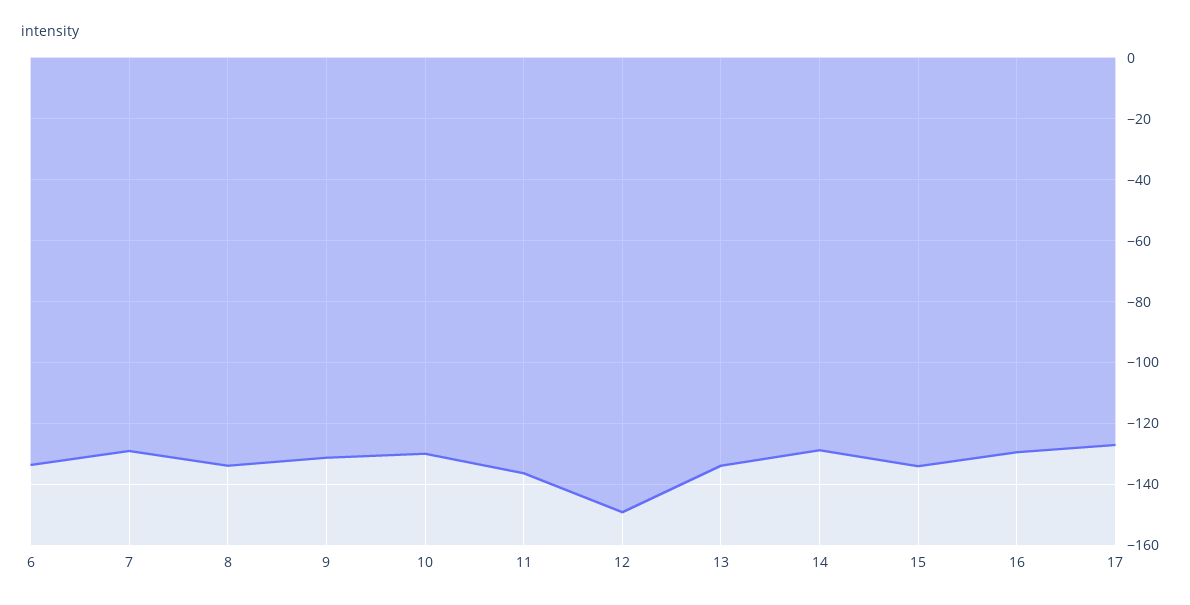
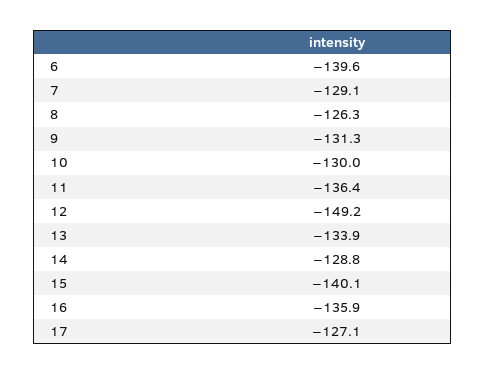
6: -134 -> -139.6
8: -134 -> -126.3
15: -134 -> -140.1
16: -130 -> -135.9

